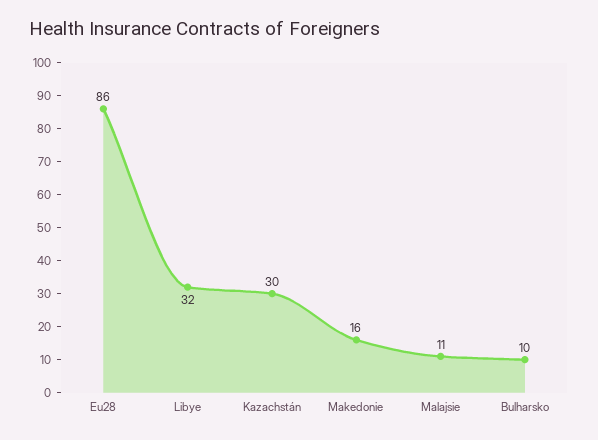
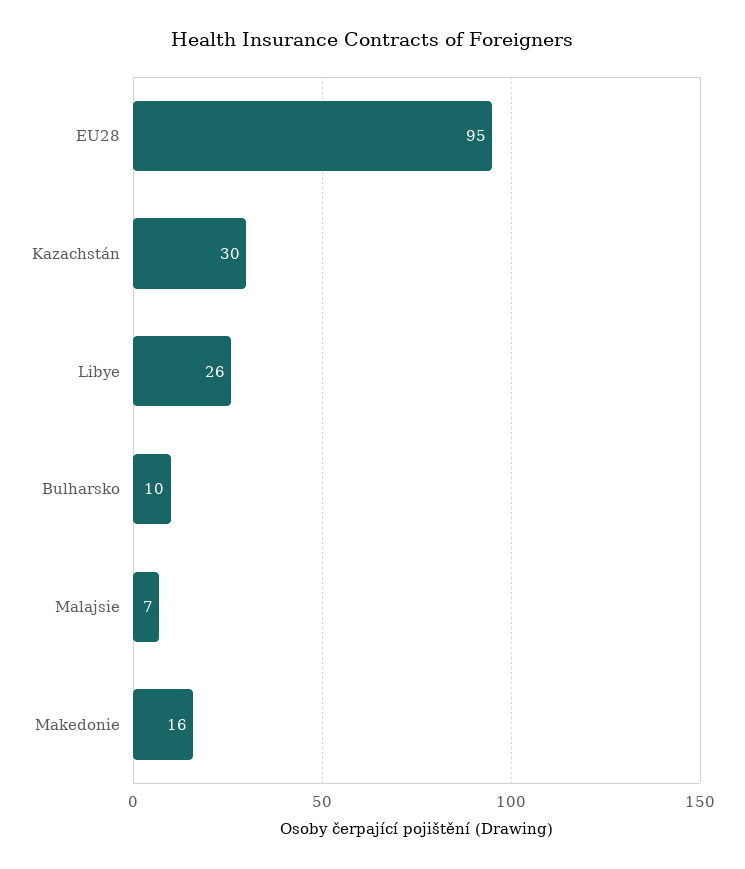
Eu28: 86 -> 95
Libye: 32 -> 26
Malajsie: 11 -> 7

